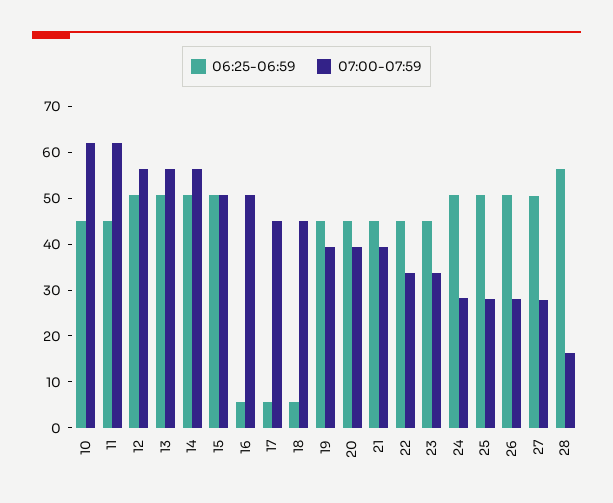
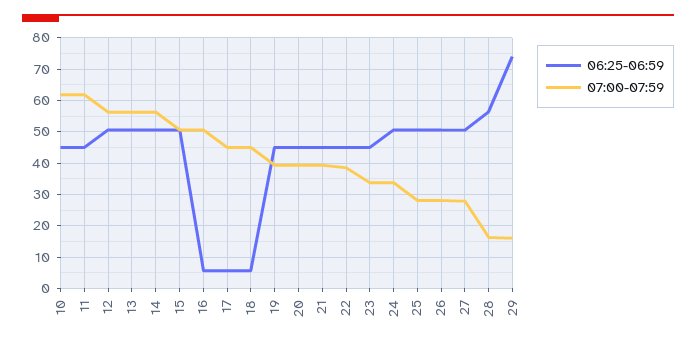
07:00-07:59, 22: 34 -> 38
07:00-07:59, 24: 28 -> 34
06:25-06:59, 29: none -> 74
07:00-07:59, 29: none -> 16

